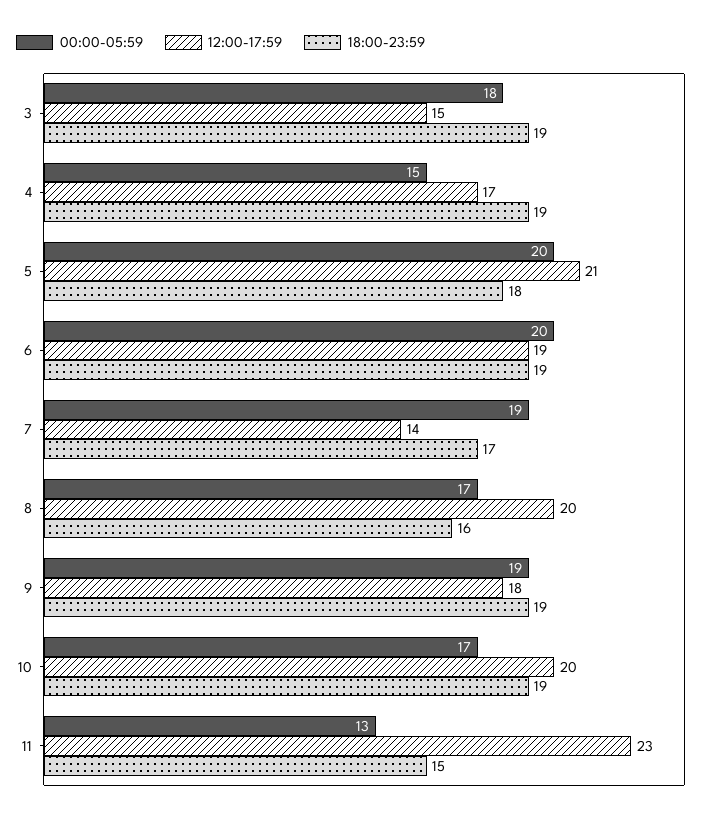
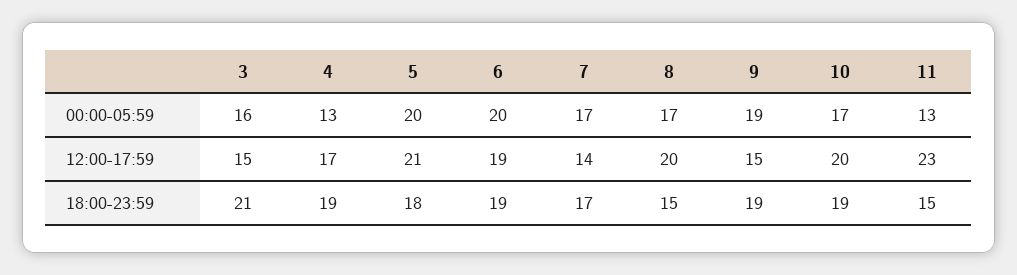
00:00-05:59, 3: 18 -> 16
18:00-23:59, 3: 19 -> 21
00:00-05:59, 4: 15 -> 13
00:00-05:59, 7: 19 -> 17
18:00-23:59, 8: 16 -> 15
12:00-17:59, 9: 18 -> 15

